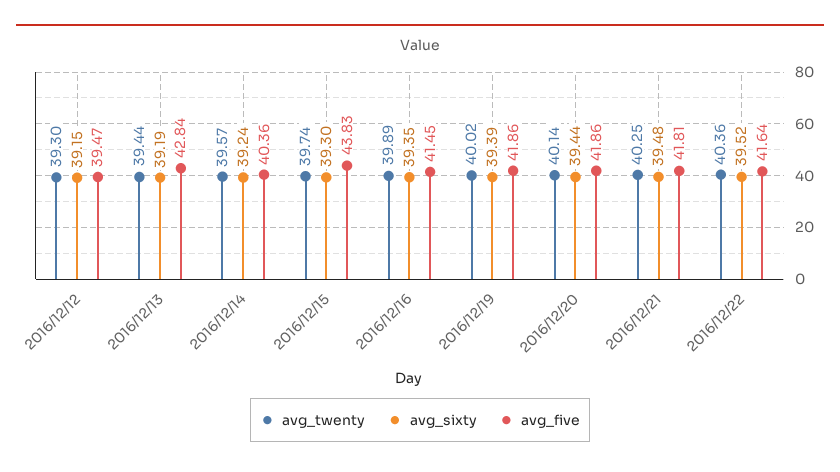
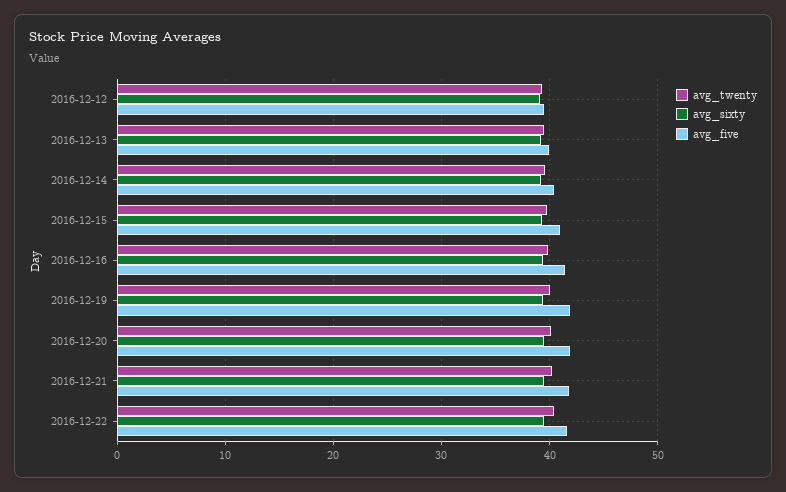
avg_five, 2016/12/13: 42.84 -> 40
avg_five, 2016/12/15: 43.83 -> 41

